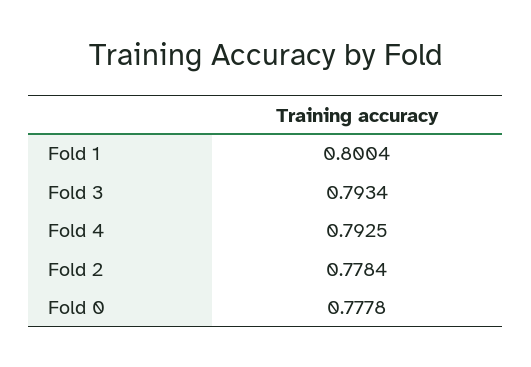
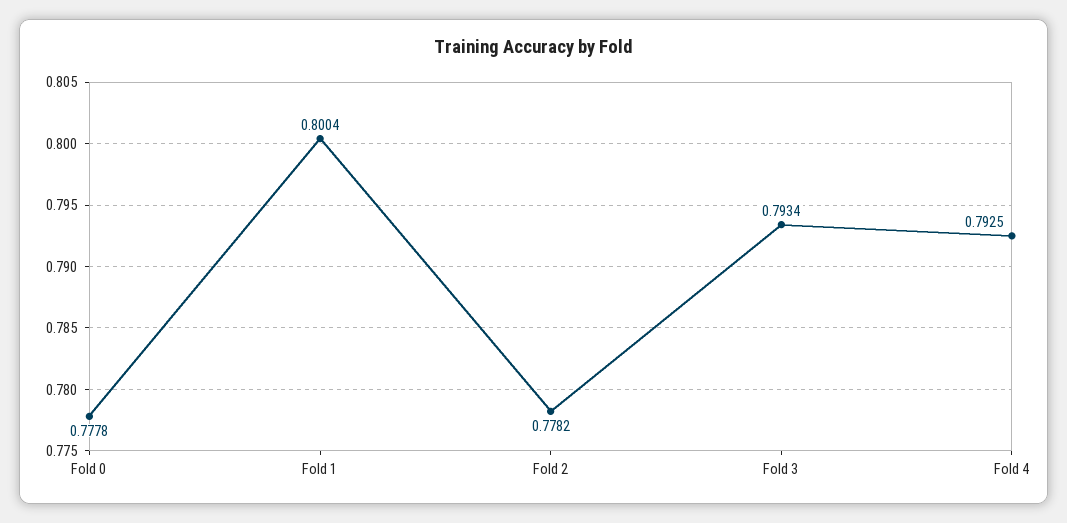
Fold 2: 0.7784 -> 0.7782

